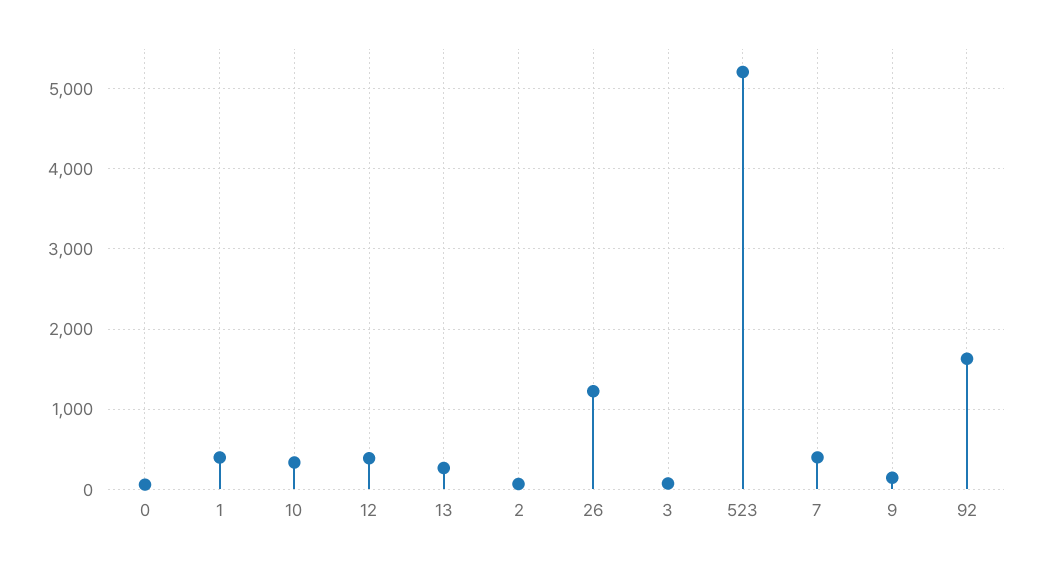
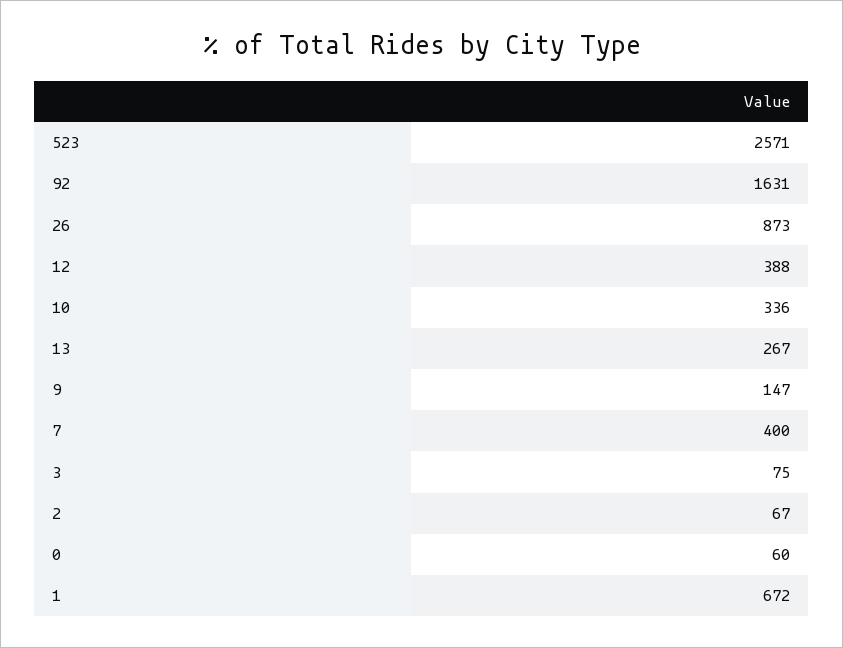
1: 400 -> 672
26: 1200 -> 873
523: 5200 -> 2571

